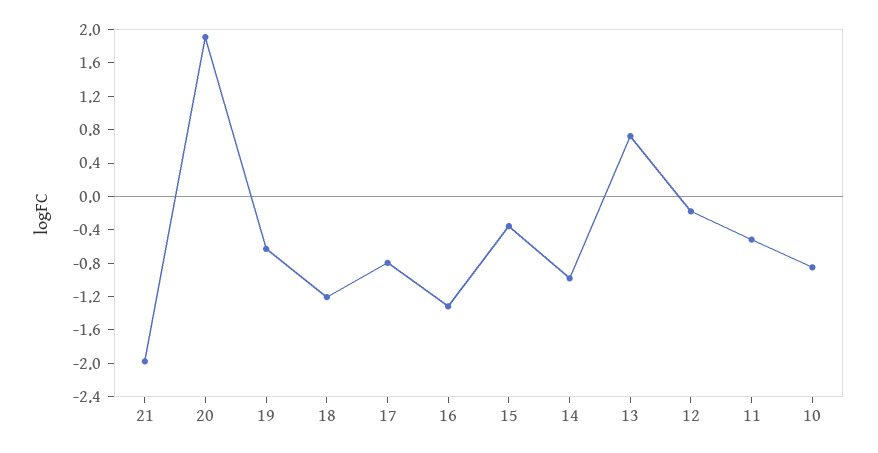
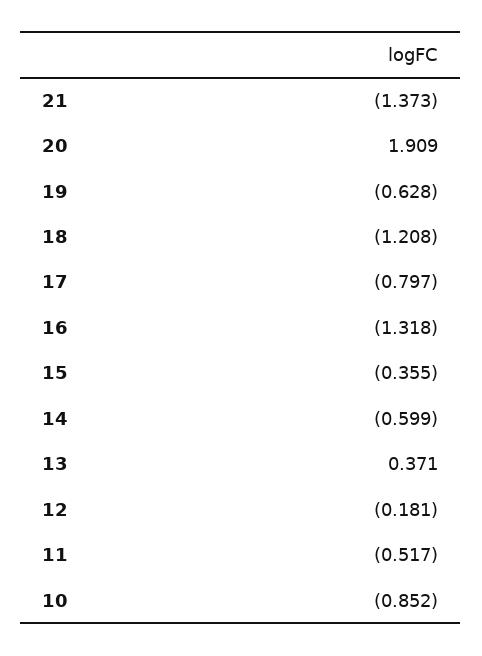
21: -2 -> -1.373
14: -1 -> -0.599
13: 0.7 -> 0.371

